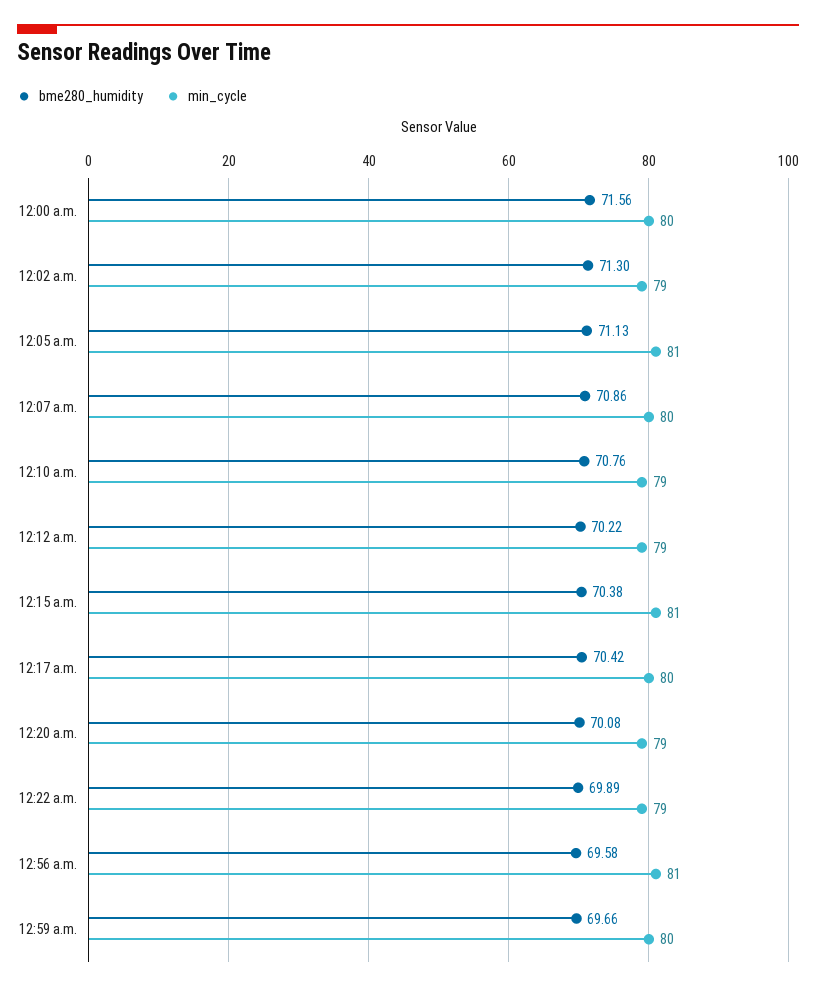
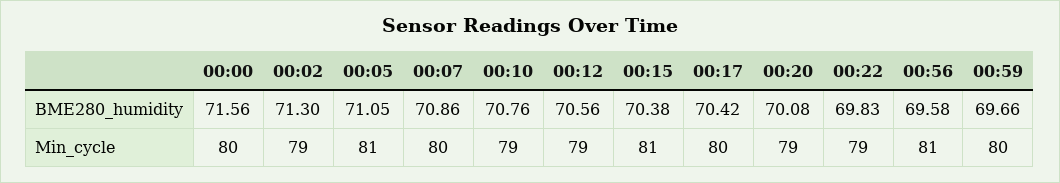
bme280_humidity, 12:05 a.m.: 71.13 -> 71.05
bme280_humidity, 12:12 a.m.: 70.22 -> 70.56
bme280_humidity, 12:22 a.m.: 69.89 -> 69.83

